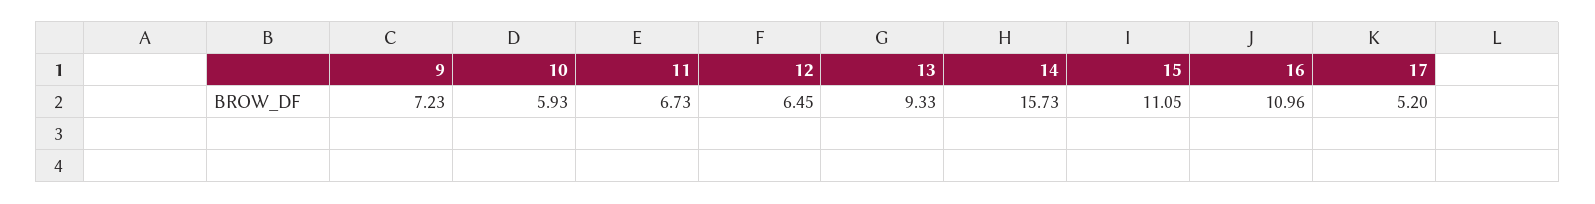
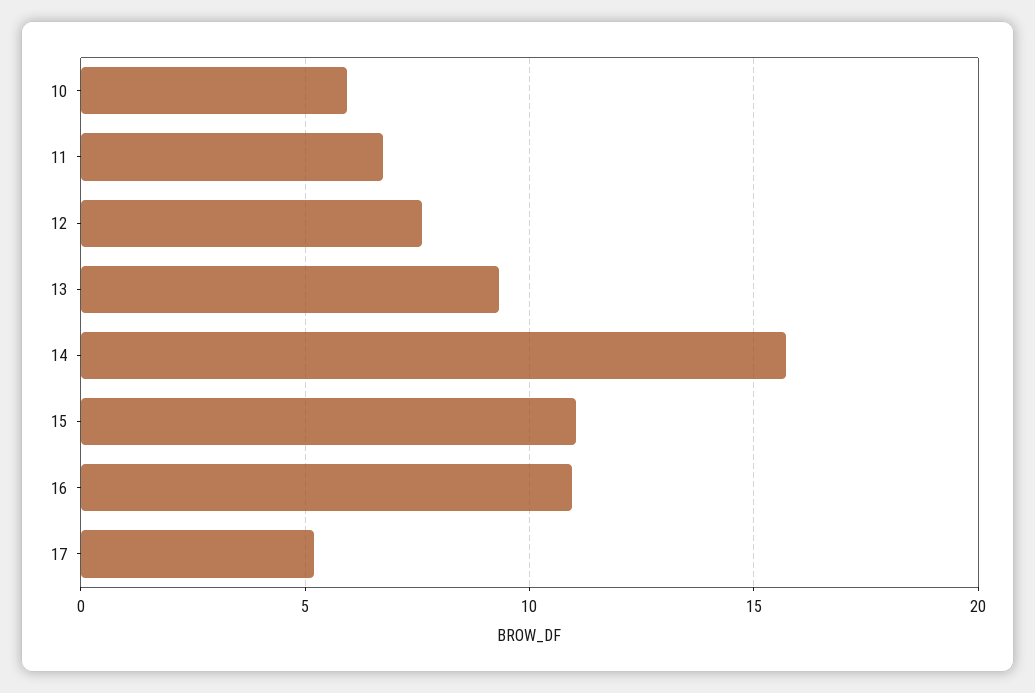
9: 7.23 -> none
12: 6.45 -> 7.5

